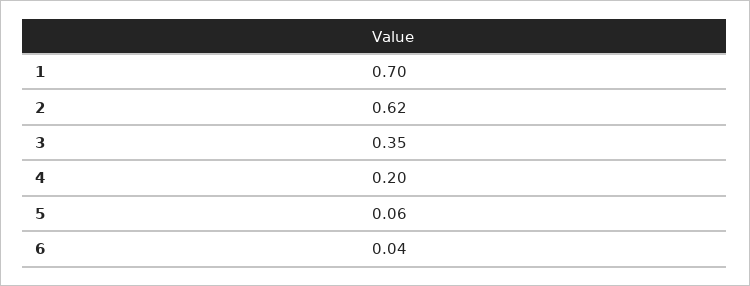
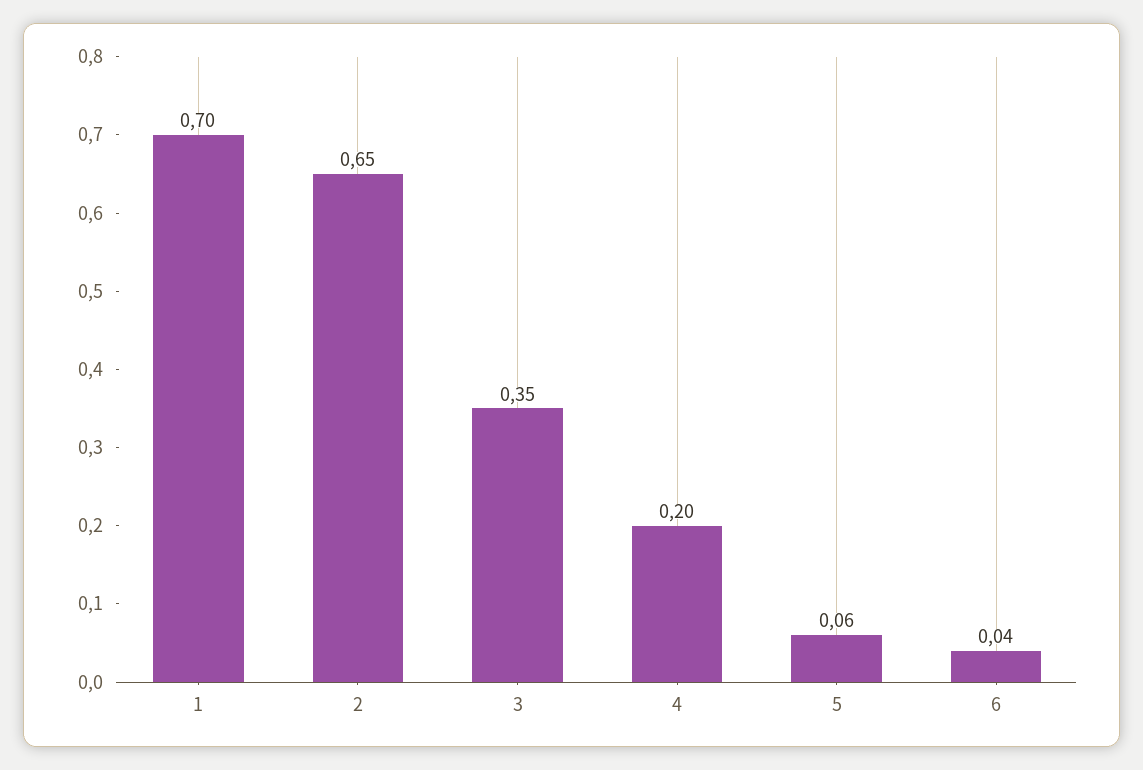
2: 0.62 -> 0.65

